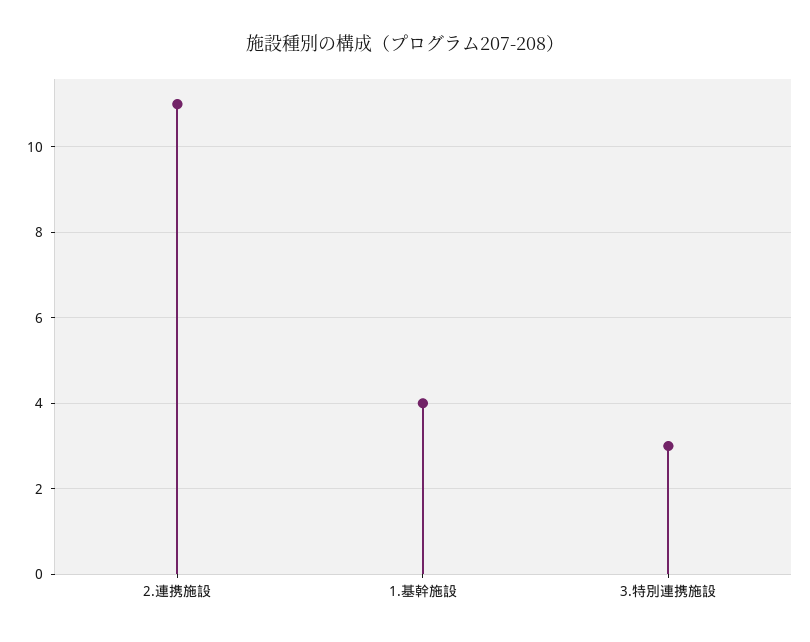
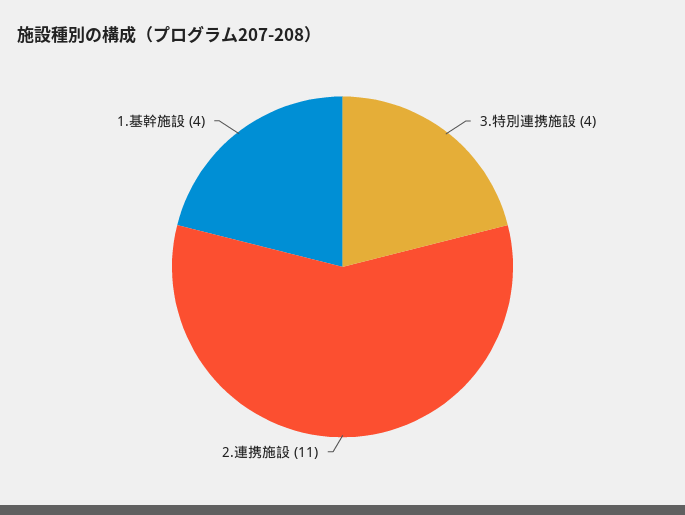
3.特別連携施設: 3 -> 4

